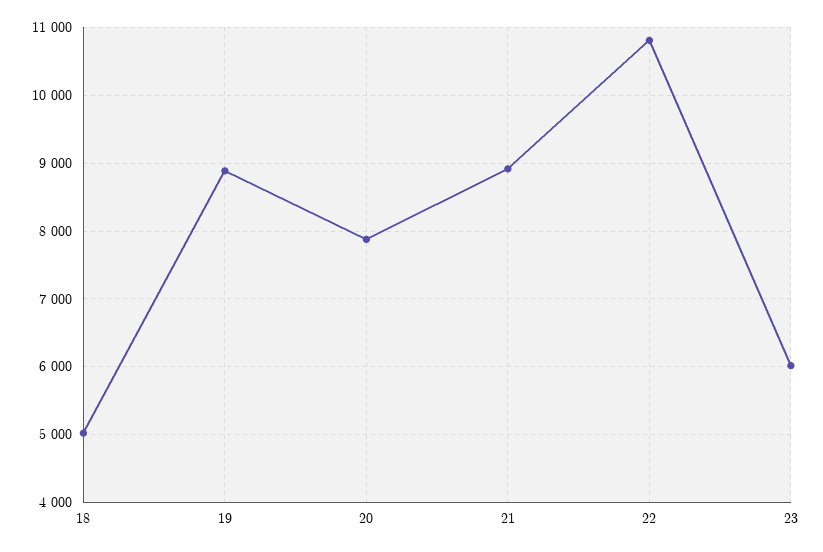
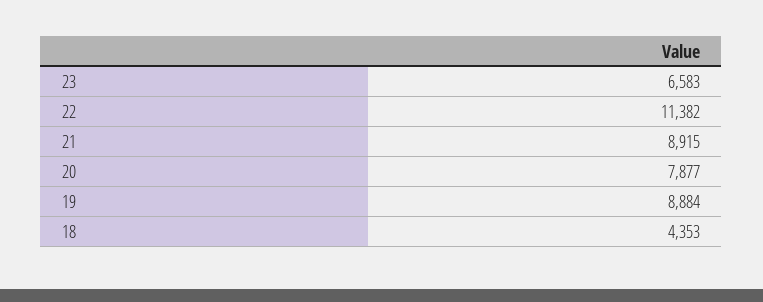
18: 5000 -> 4353
22: 10800 -> 11382
23: 6000 -> 6583

